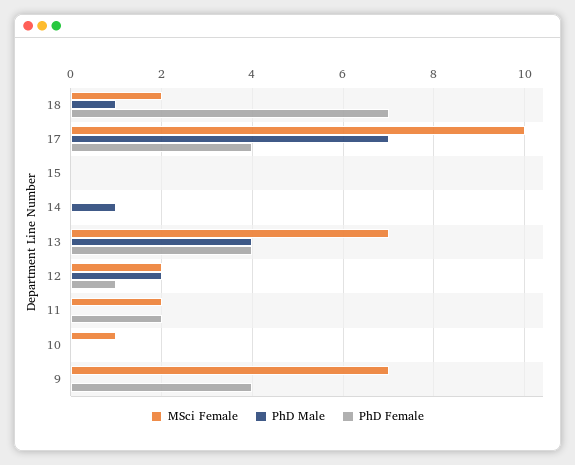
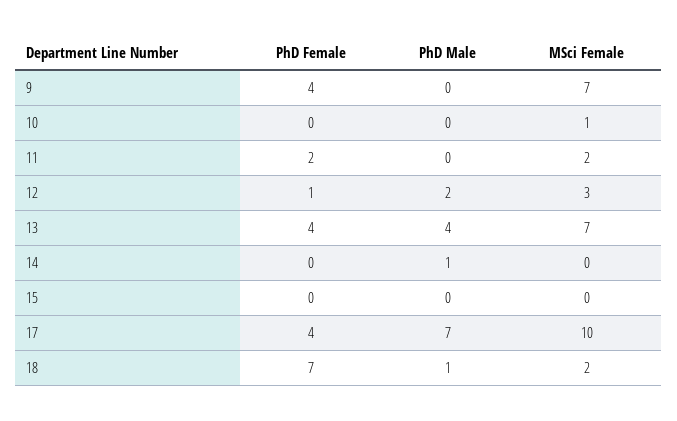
MSci Female, 12: 2 -> 3

